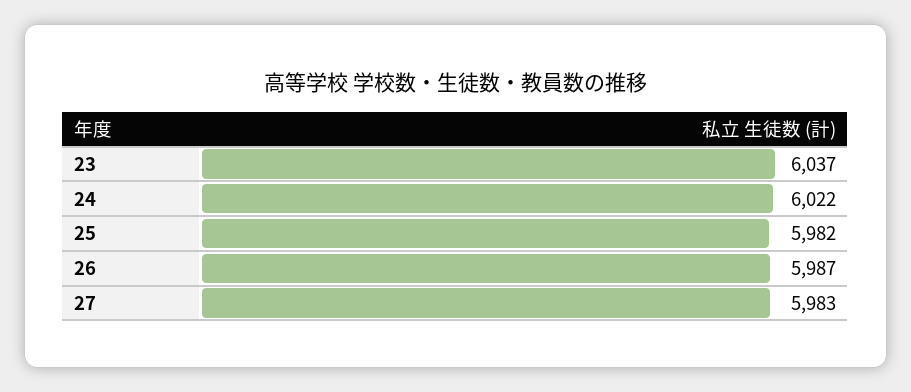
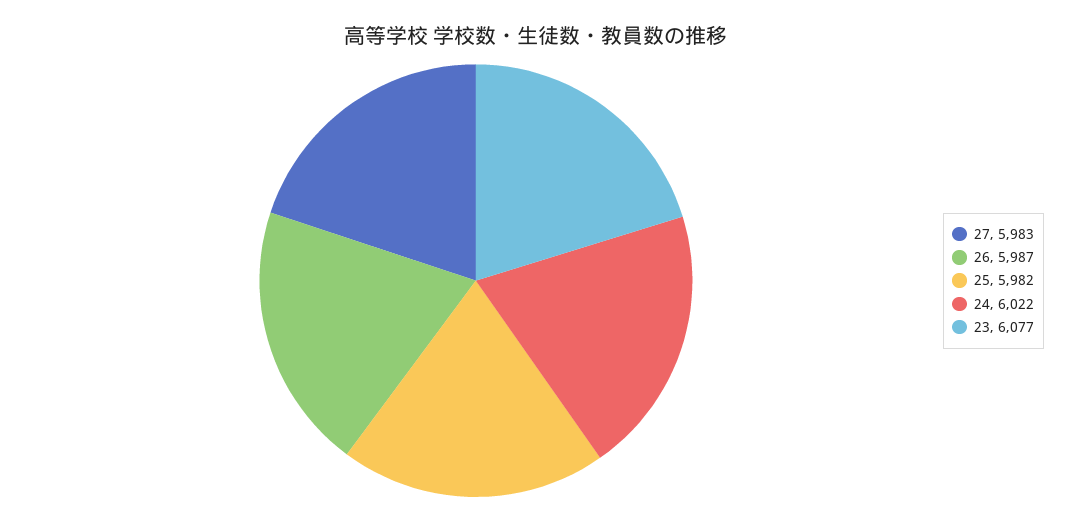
23: 6037 -> 6077

